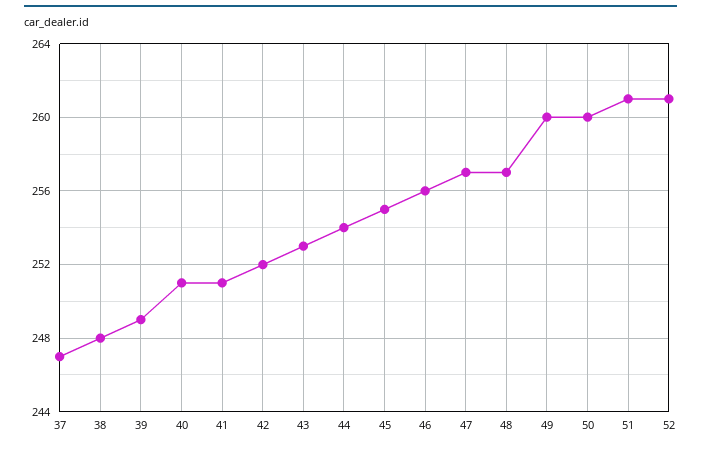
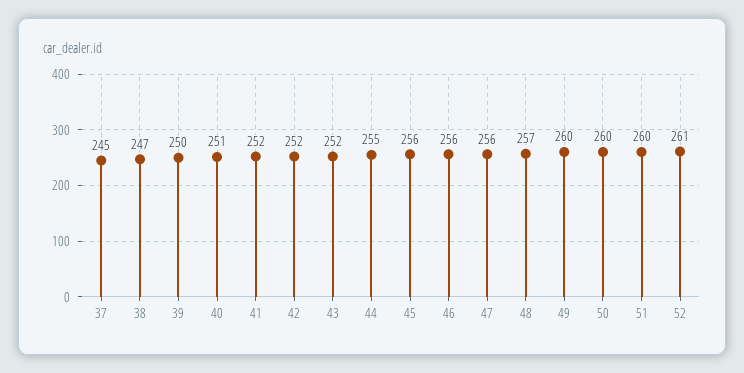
37: 247 -> 245
38: 248 -> 247
39: 249 -> 250
41: 251 -> 252
43: 253 -> 252
44: 254 -> 255
45: 255 -> 256
47: 257 -> 256
51: 261 -> 260

